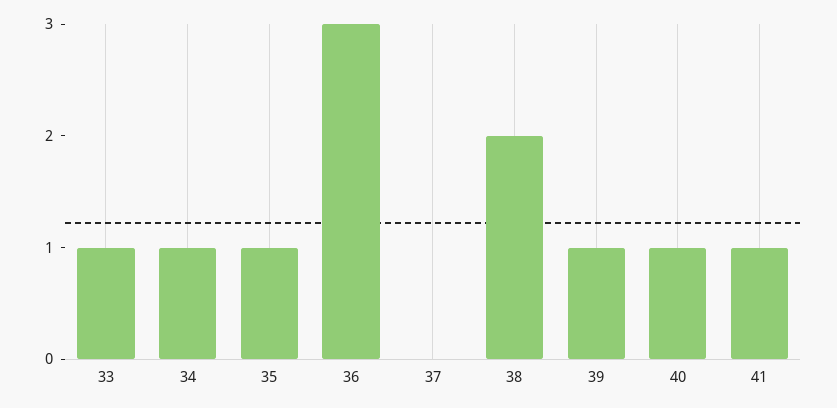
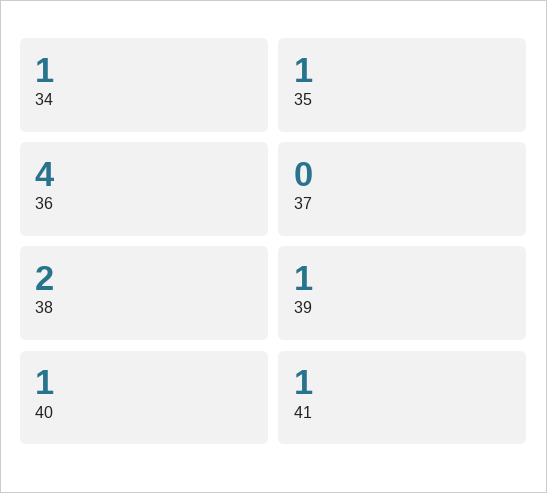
33: 1 -> none
36: 3 -> 4

